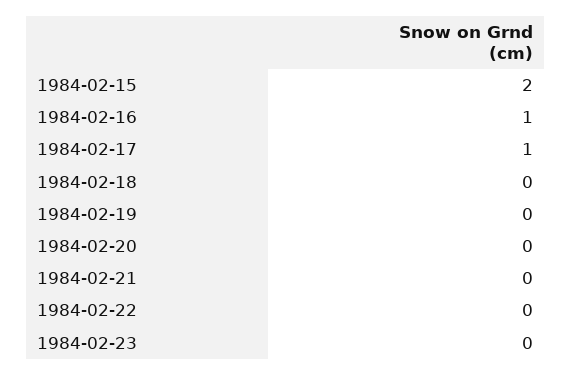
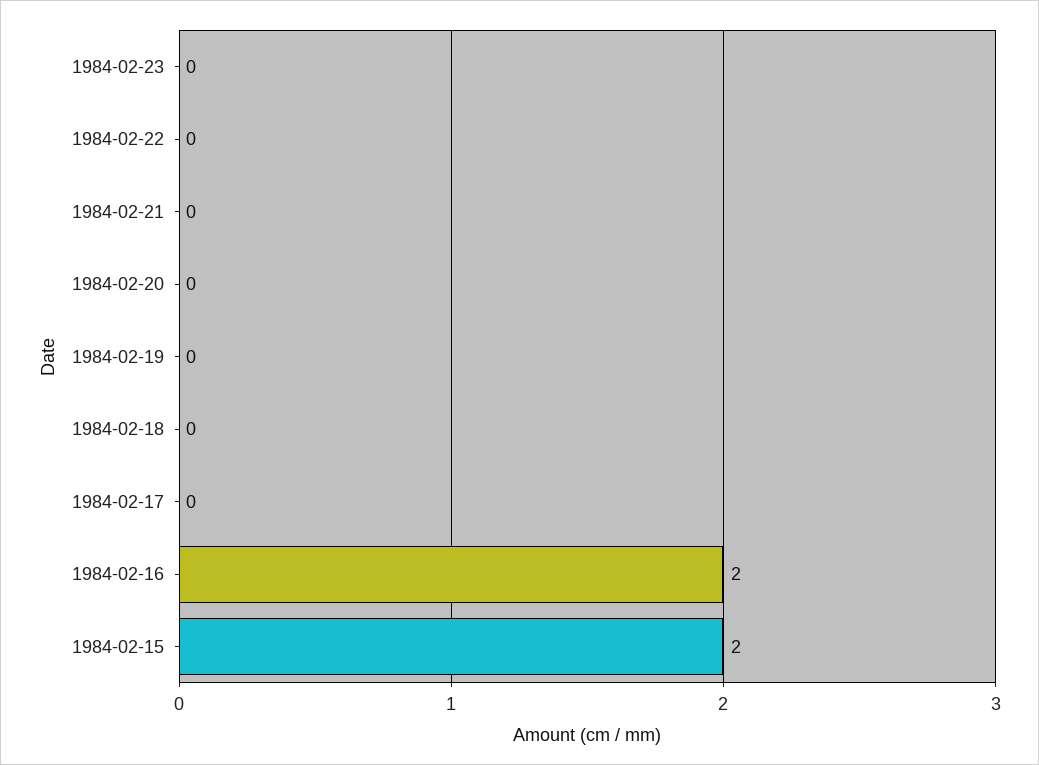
1984-02-16: 1 -> 2
1984-02-17: 1 -> 0

